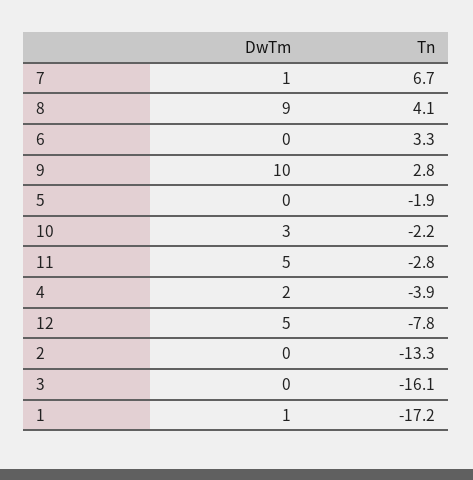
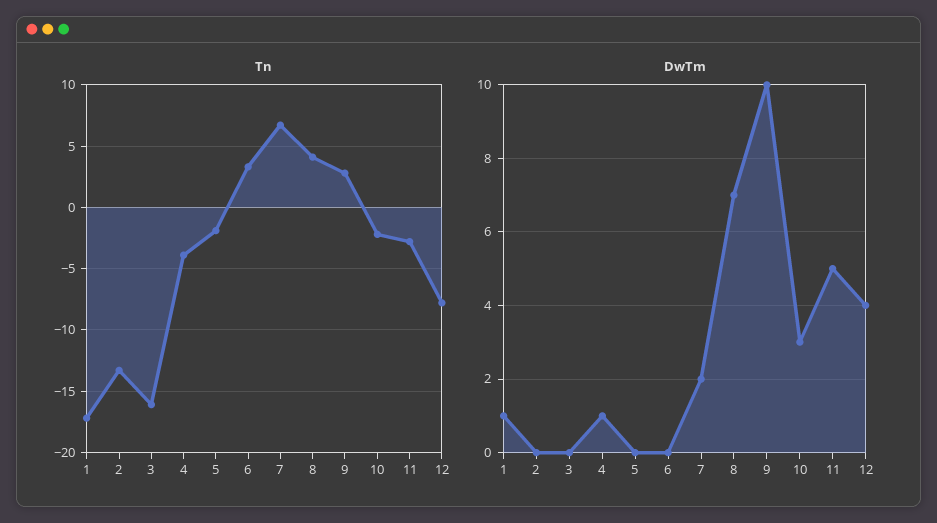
DwTm, 7: 1 -> 2
DwTm, 8: 9 -> 7
DwTm, 4: 2 -> 1
DwTm, 12: 5 -> 4

